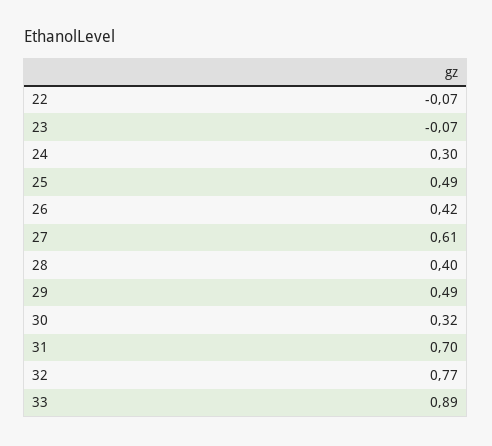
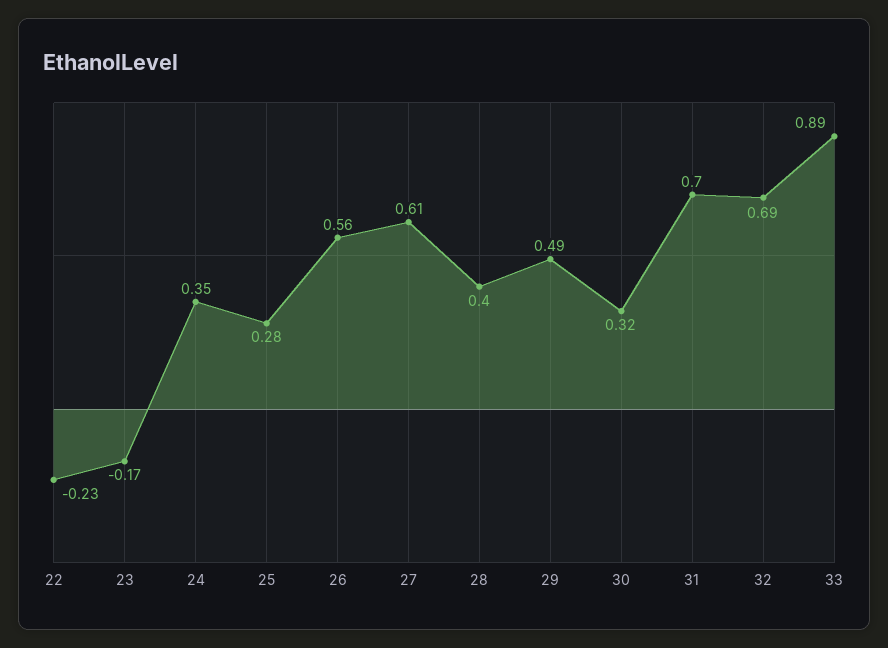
22: -0.07 -> -0.23
23: -0.07 -> -0.17
24: 0.3 -> 0.35
25: 0.49 -> 0.28
26: 0.42 -> 0.56
32: 0.77 -> 0.69

